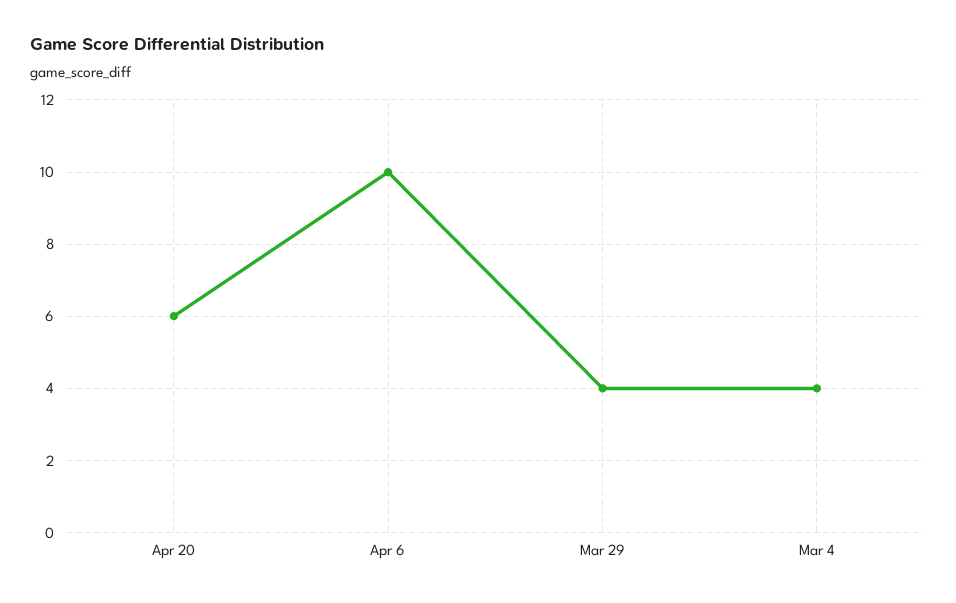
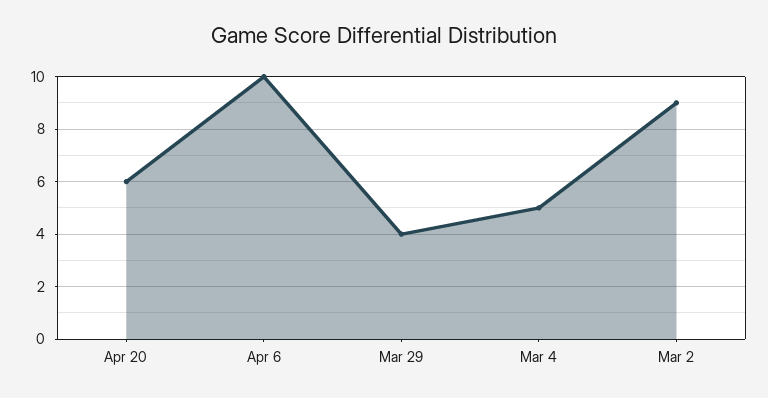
Mar 4: 4 -> 5
Mar 2: none -> 9

